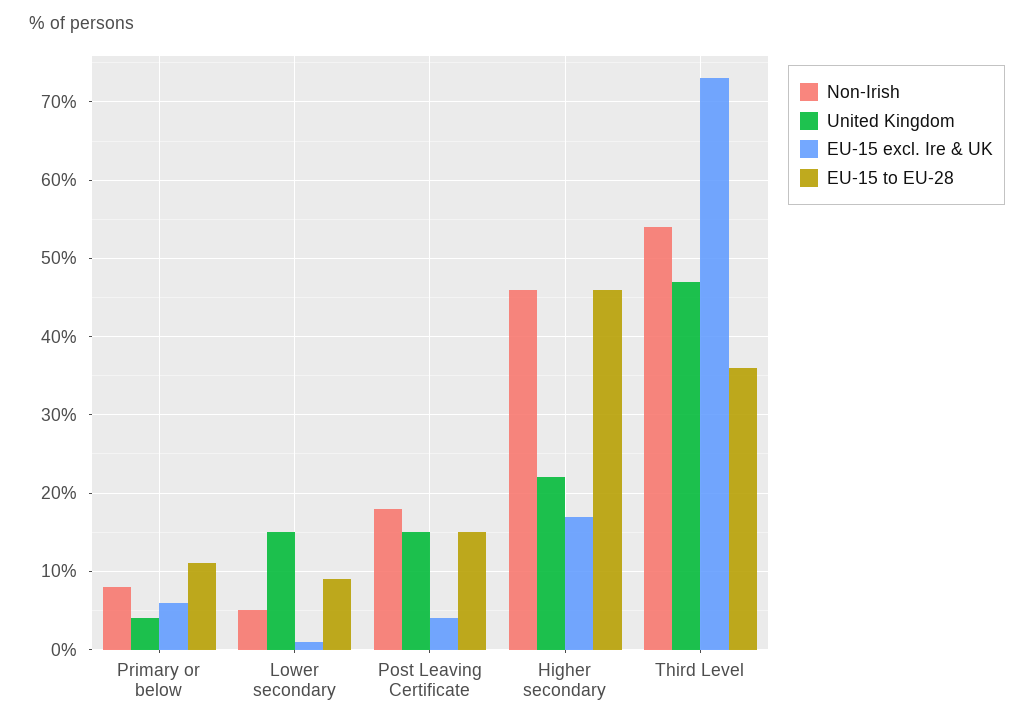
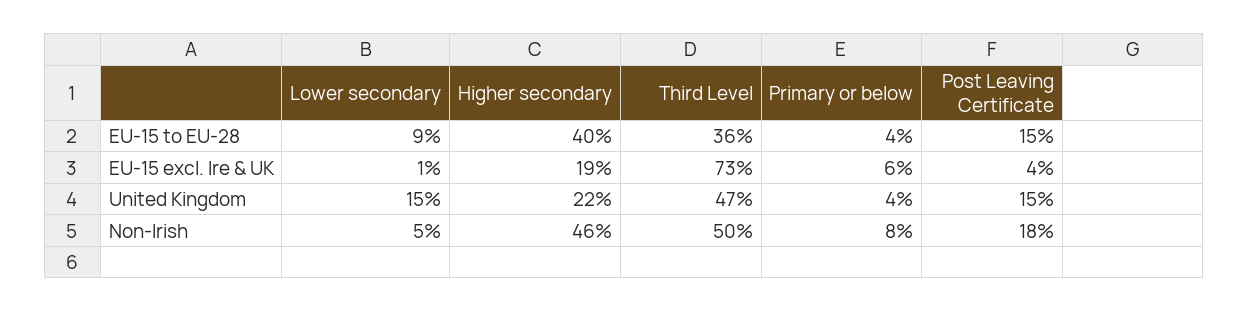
EU-15 to EU-28, Primary or below: 11 -> 4
EU-15 excl. Ire & UK, Higher secondary: 17 -> 19
EU-15 to EU-28, Higher secondary: 46 -> 40
Non-Irish, Third Level: 54 -> 50

